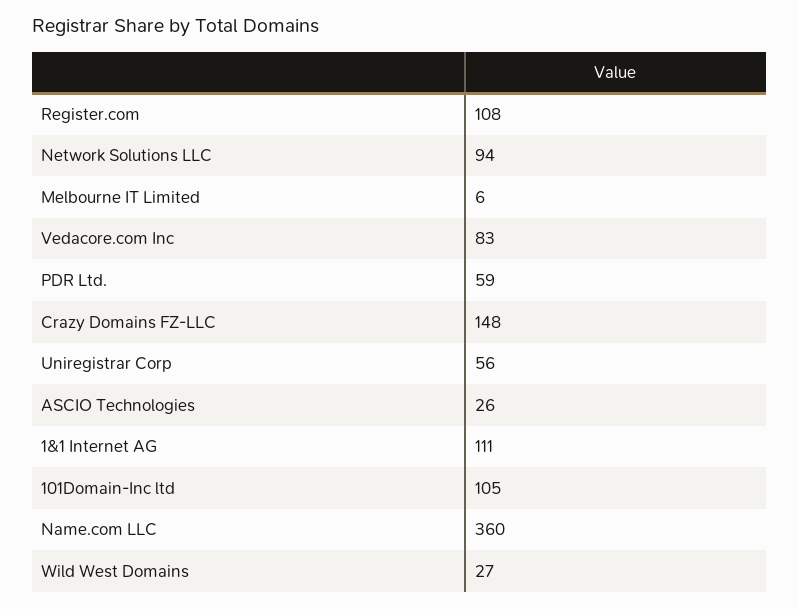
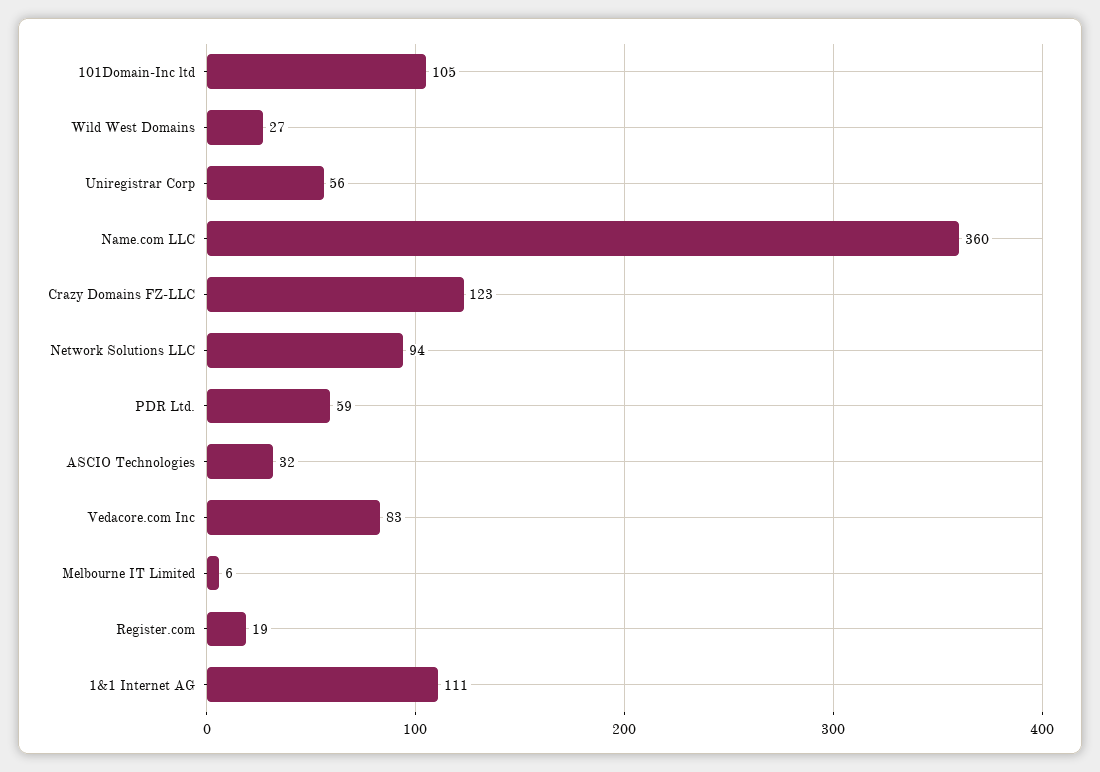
Register.com: 108 -> 19
Crazy Domains FZ-LLC: 148 -> 123
ASCIO Technologies: 26 -> 32

